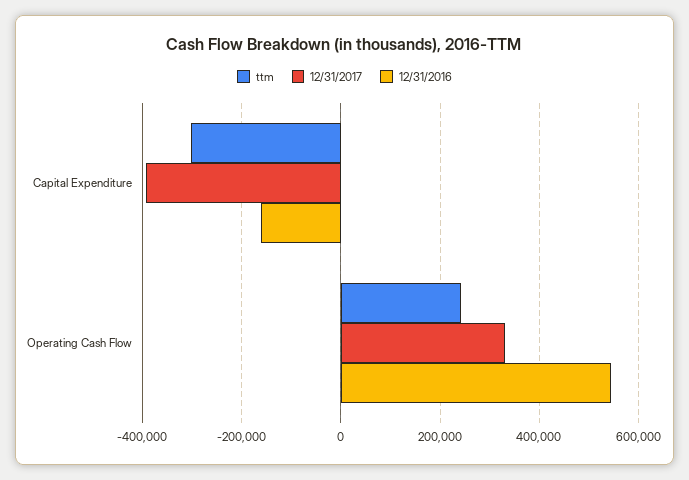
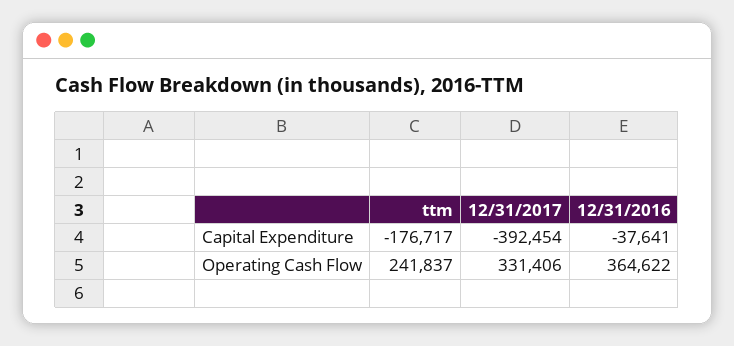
ttm, Capital Expenditure: -300000 -> -176717
12/31/2016, Capital Expenditure: -160000 -> -37641
12/31/2016, Operating Cash Flow: 540000 -> 364622

